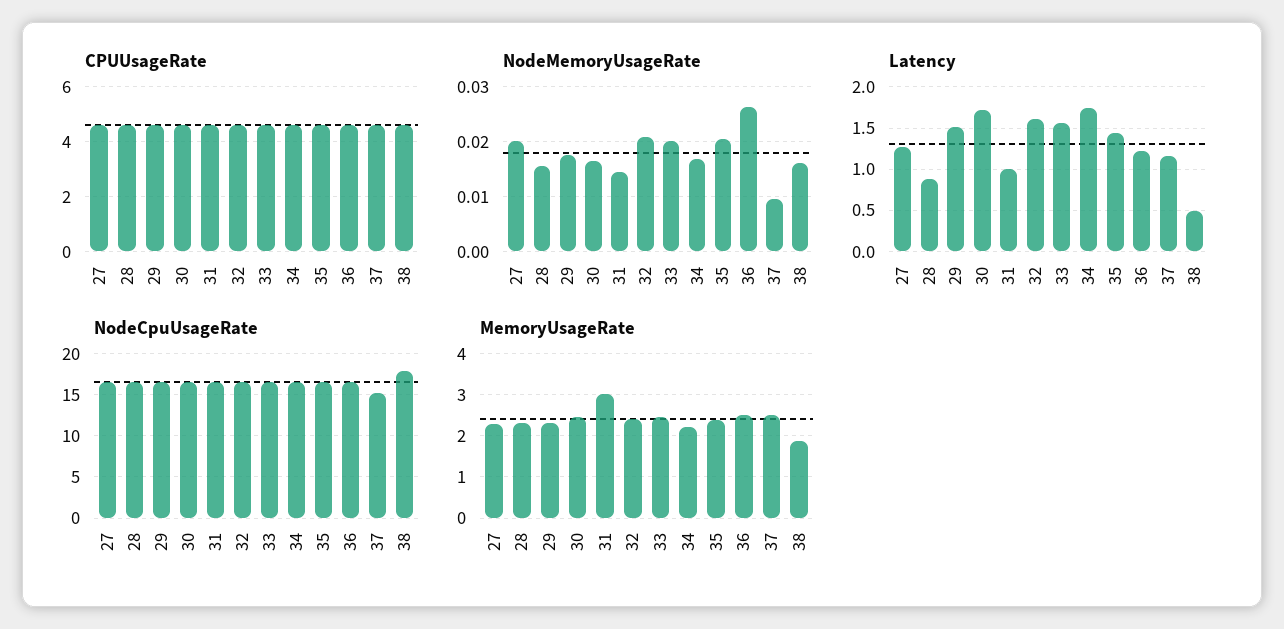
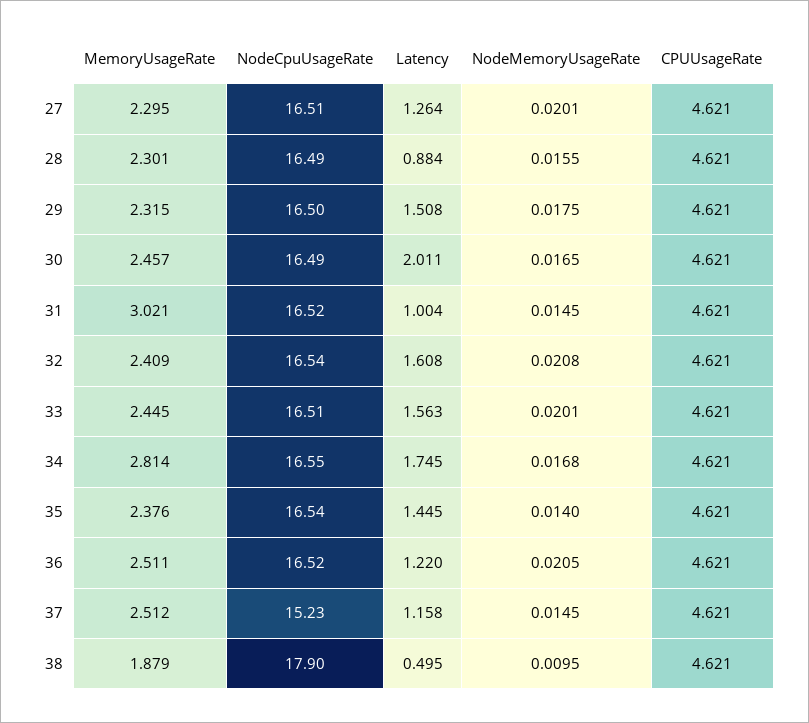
NodeMemoryUsageRate, 35: 0.02 -> 0.014
NodeMemoryUsageRate, 36: 0.026 -> 0.0205
NodeMemoryUsageRate, 37: 0.01 -> 0.0145
NodeMemoryUsageRate, 38: 0.016 -> 0.0095
Latency, 30: 1.7 -> 2.011
MemoryUsageRate, 34: 2.2 -> 2.814

